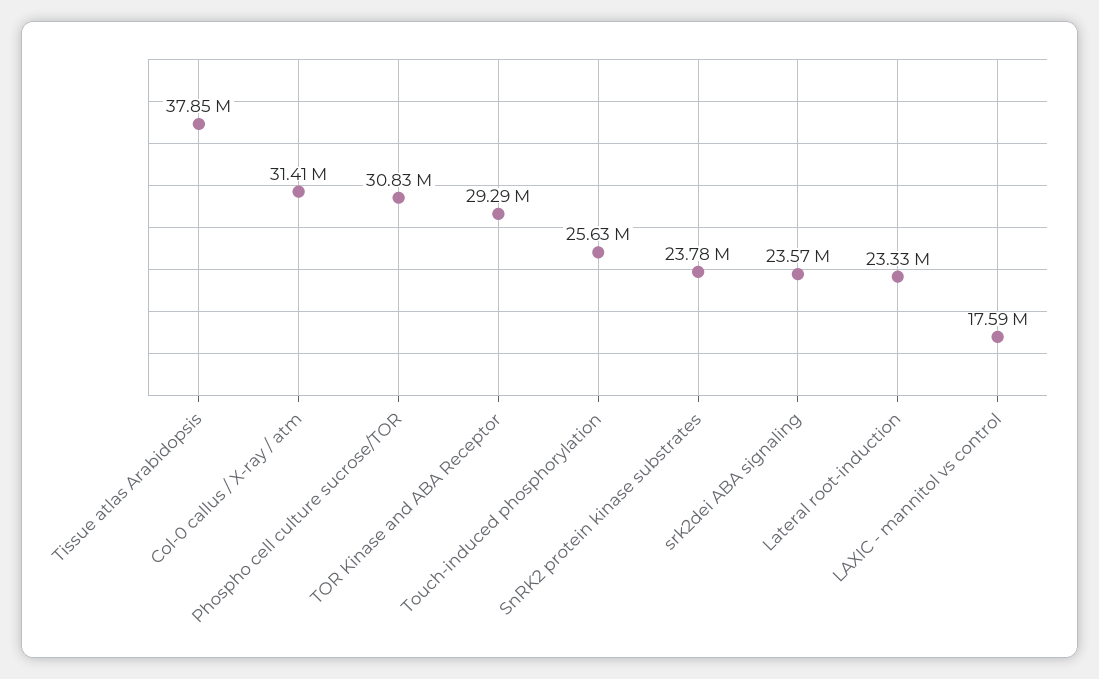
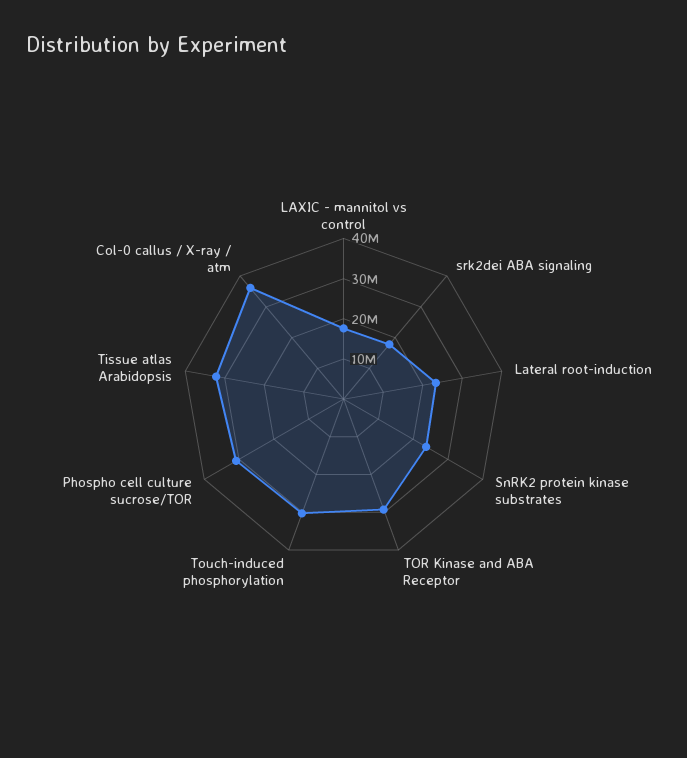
Tissue atlas Arabidopsis: 37850000 -> 32000000
Col-0 callus / X-ray / atm: 31410000 -> 36000000
Touch-induced phosphorylation: 25630000 -> 30000000
srk2dei ABA signaling: 23570000 -> 18000000

